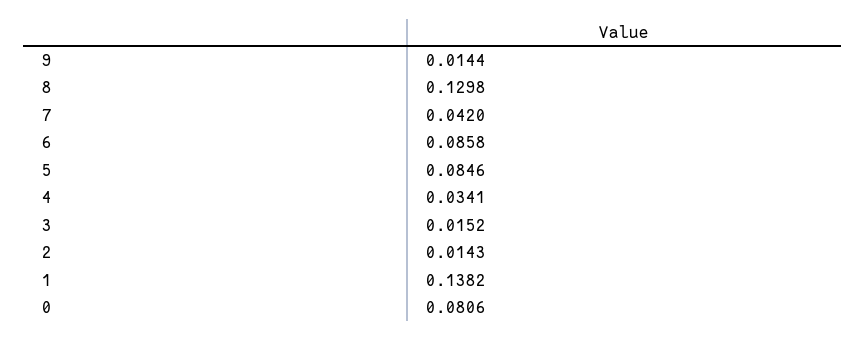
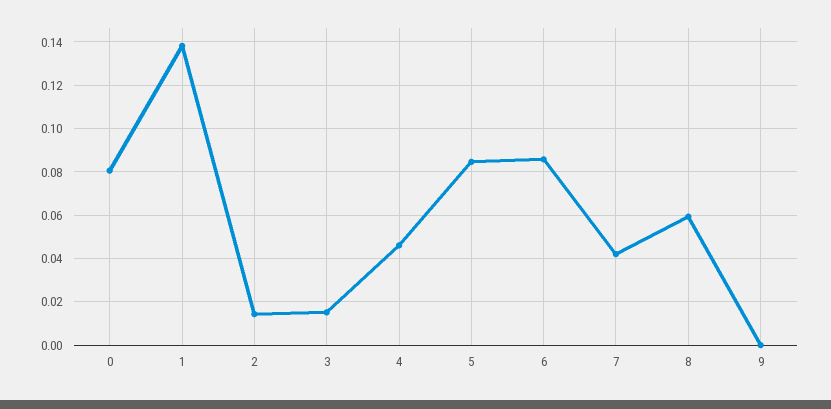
9: 0.0144 -> 0
8: 0.1298 -> 0.06
4: 0.0341 -> 0.045

